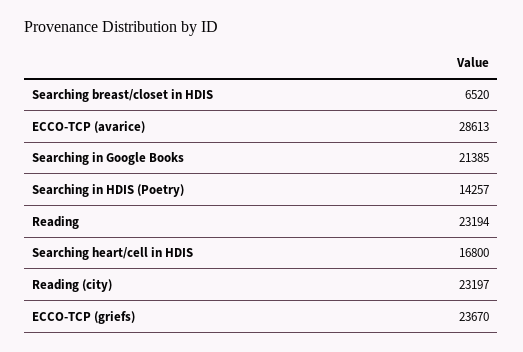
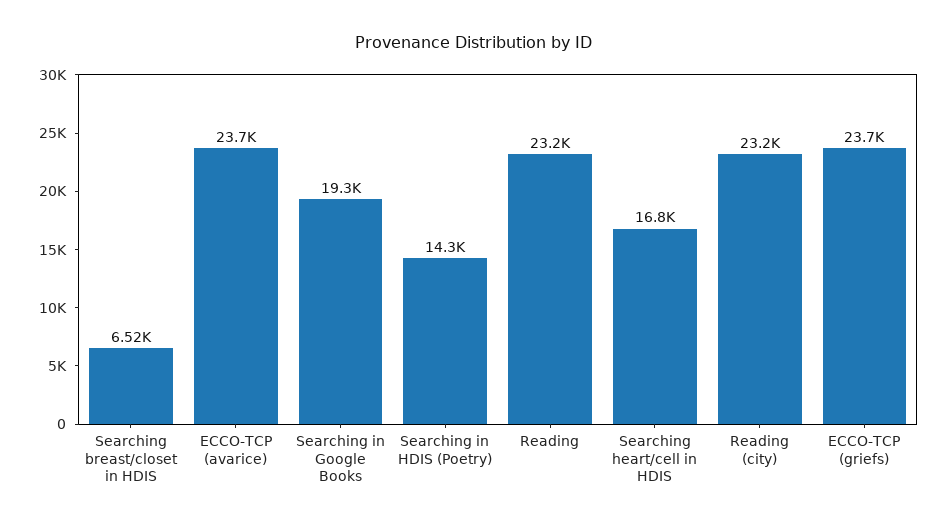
ECCO-TCP (avarice): 28613 -> 23700
Searching in Google Books: 21385 -> 19300

